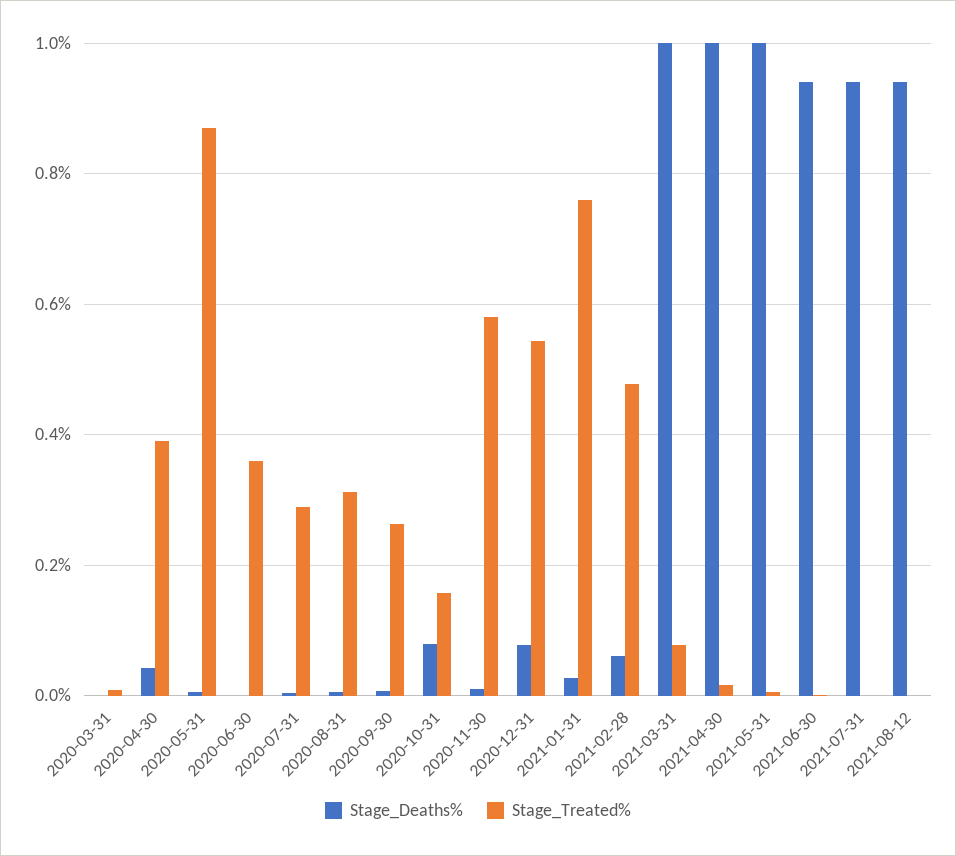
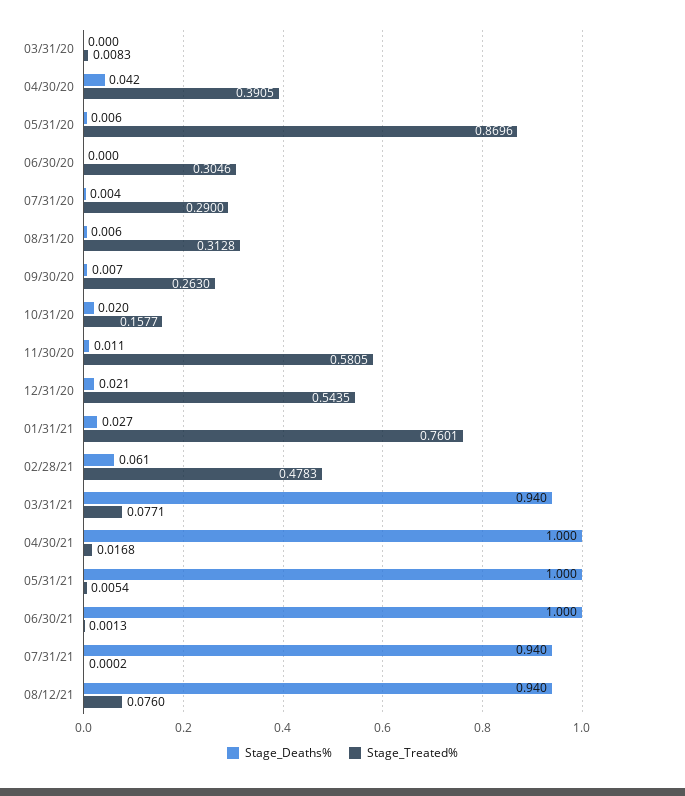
Stage_Treated%, 2020-06-30: 0.36 -> 0.3046
Stage_Deaths%, 2020-10-31: 0.08 -> 0.02
Stage_Deaths%, 2020-12-31: 0.08 -> 0.021
Stage_Deaths%, 2021-03-31: 1 -> 0.94
Stage_Deaths%, 2021-06-30: 0.94 -> 1
Stage_Treated%, 2021-08-12: 0 -> 0.076

